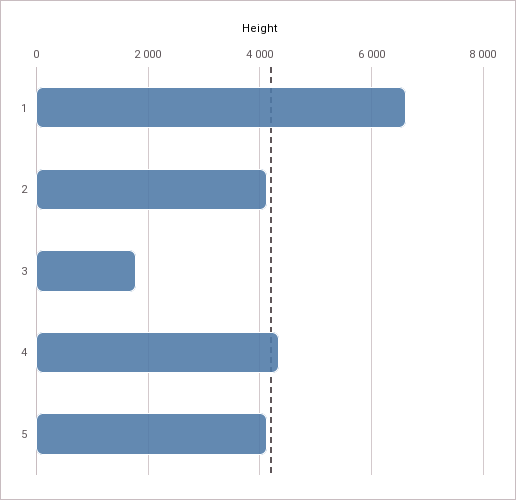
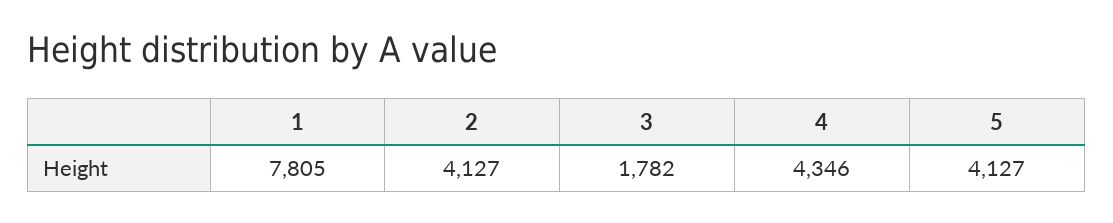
1: 6600 -> 7805

